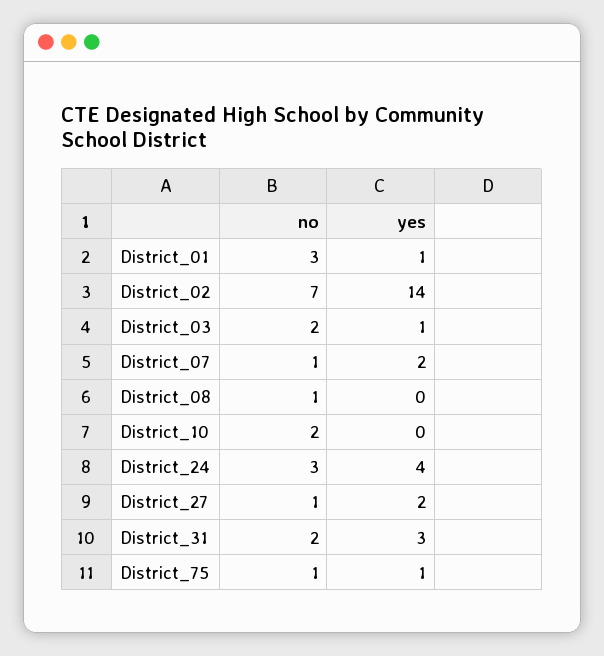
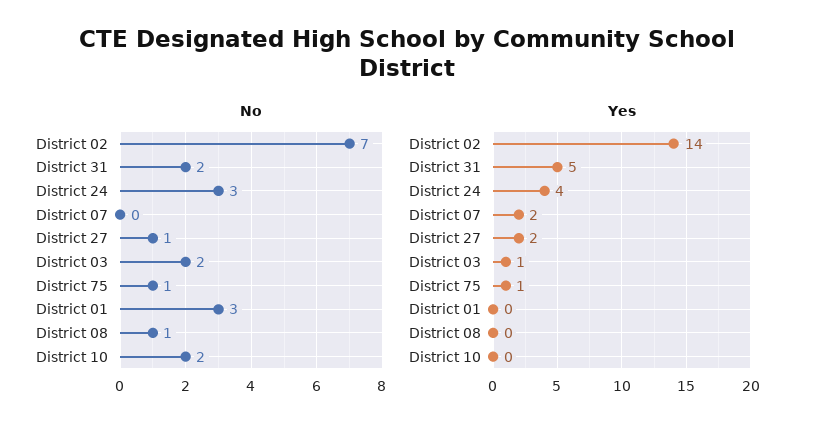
yes, District_01: 1 -> 0
no, District_07: 1 -> 0
yes, District_31: 3 -> 5

